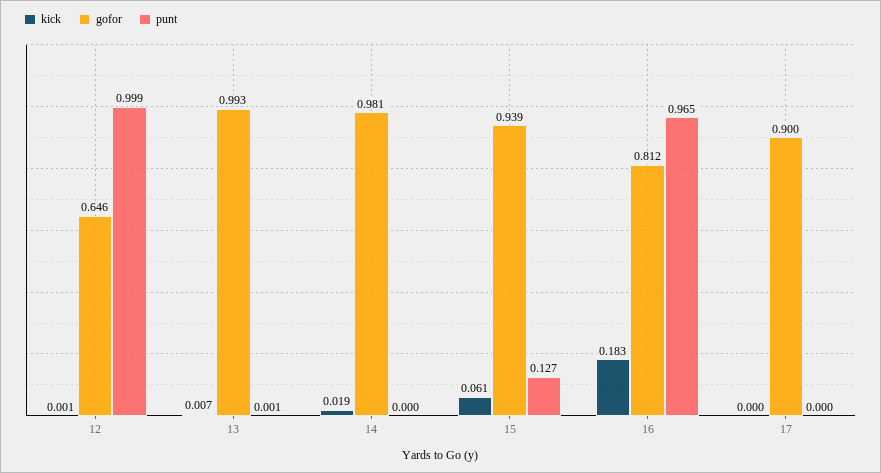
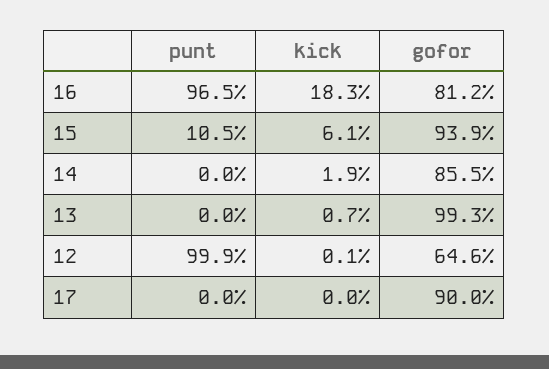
punt, 13: 0.001 -> 0
gofor, 14: 0.981 -> 0.855
punt, 15: 0.127 -> 0.105

